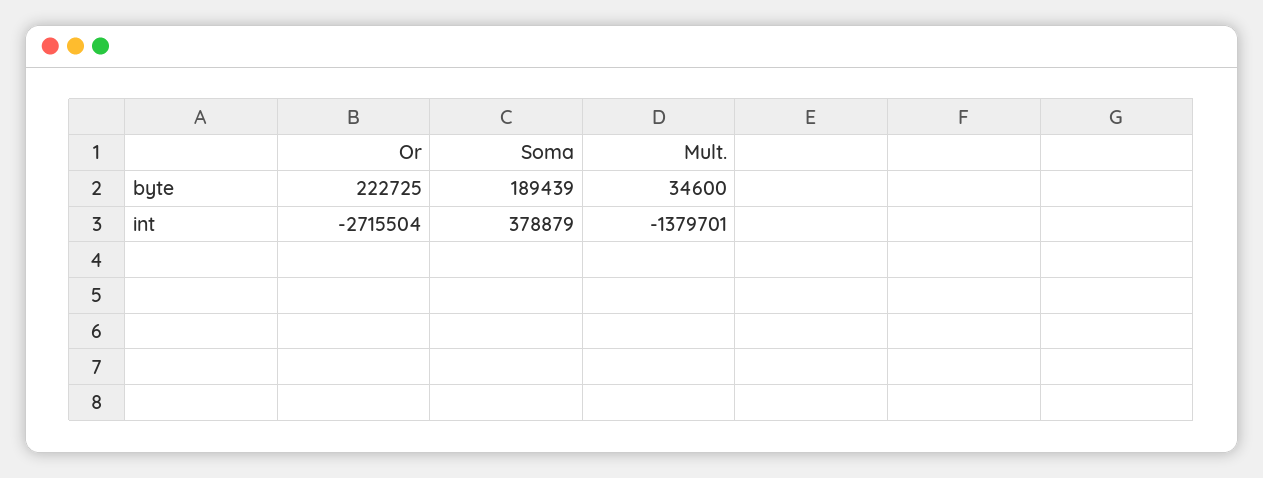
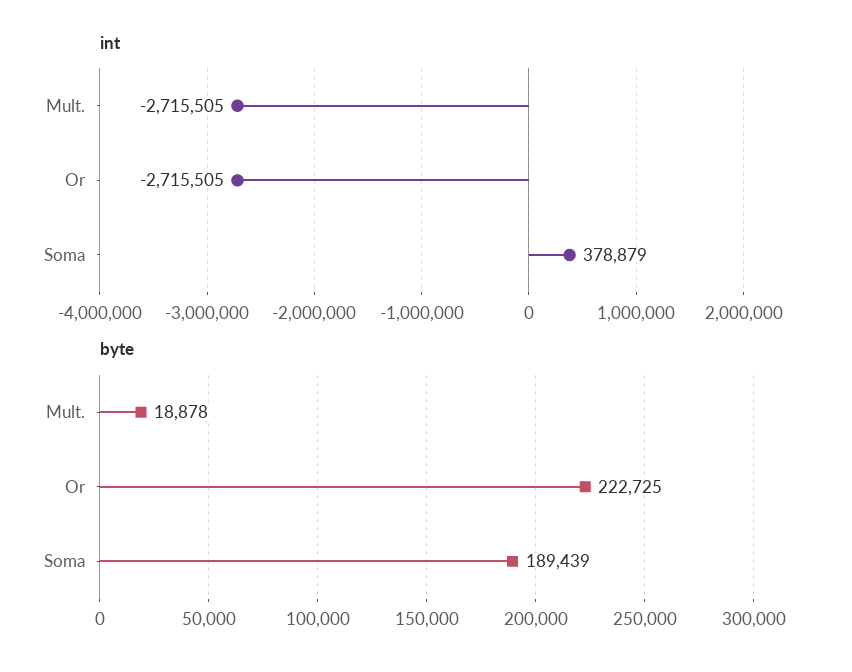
byte, Mult.: 34600 -> 18878
int, Or: -2715504 -> -2715505
int, Mult.: -1379701 -> -2715505

